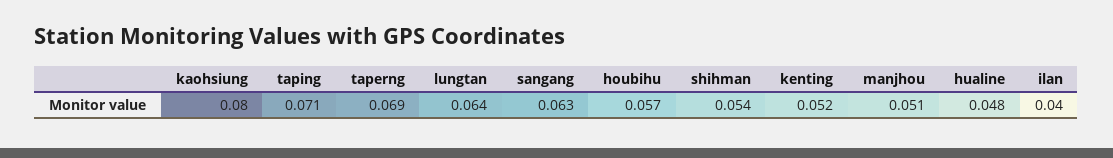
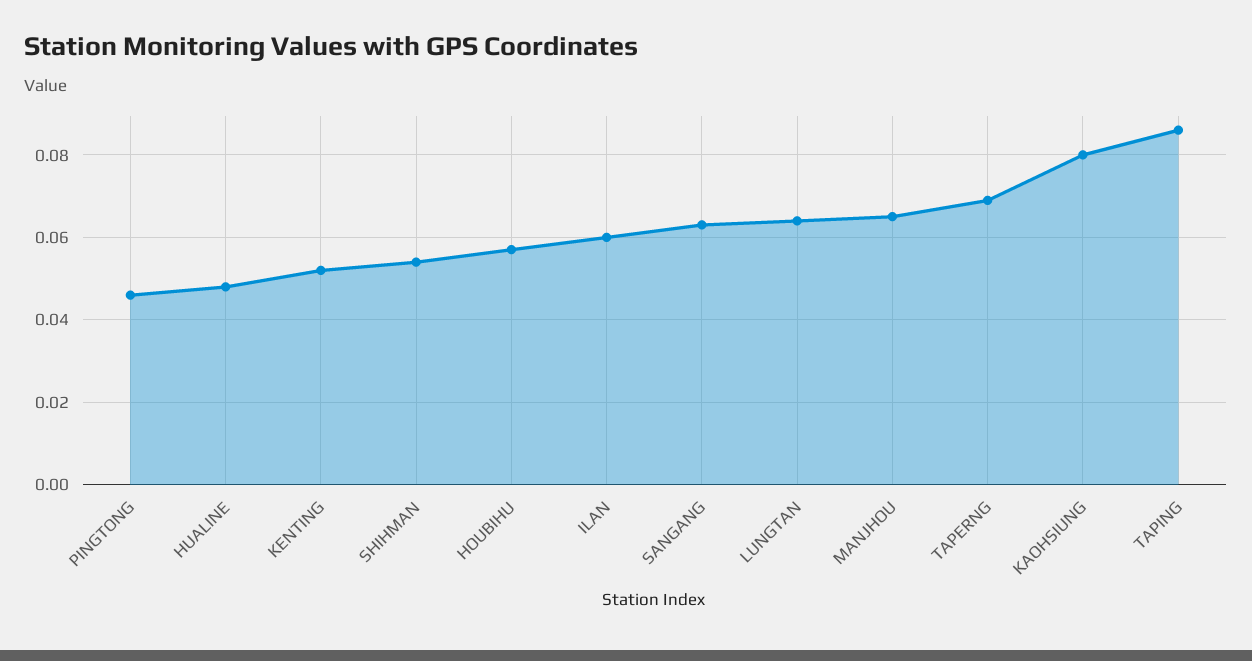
taping: 0.071 -> 0.085
manjhou: 0.051 -> 0.065
ilan: 0.04 -> 0.06
PINGTONG: none -> 0.045

